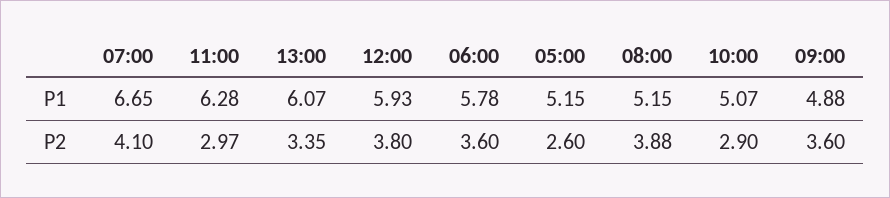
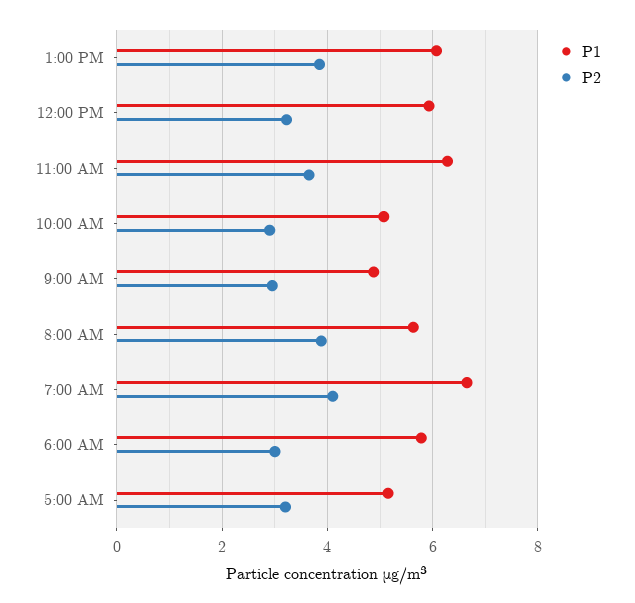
P1, 08:00: 5.15 -> 5.6
P2, 11:00: 2.97 -> 3.6
P2, 13:00: 3.35 -> 3.8
P2, 12:00: 3.8 -> 3.2
P2, 06:00: 3.6 -> 3
P2, 05:00: 2.6 -> 3.2
P2, 09:00: 3.6 -> 3

